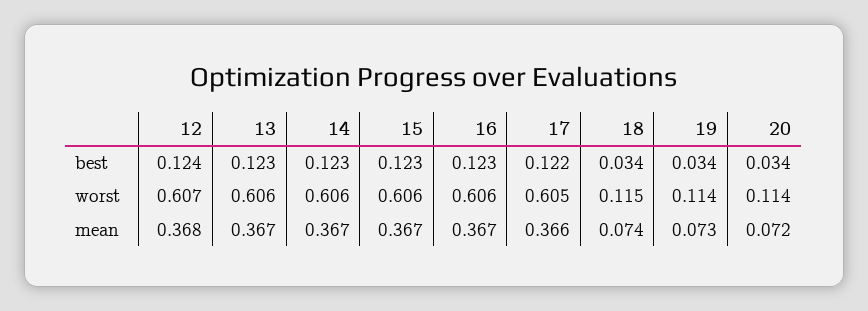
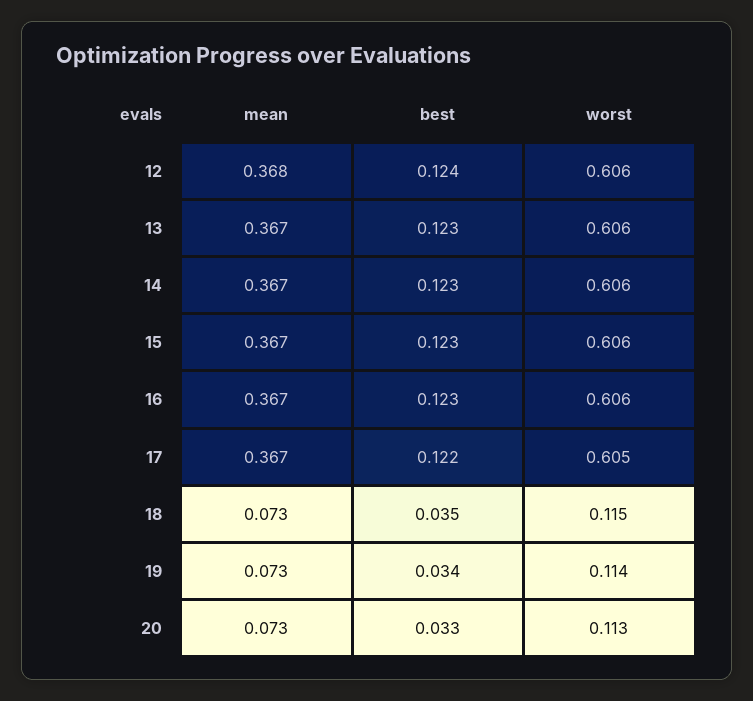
18, best: 0.034 -> 0.035
20, best: 0.034 -> 0.033
12, worst: 0.607 -> 0.606
20, worst: 0.114 -> 0.113
17, mean: 0.366 -> 0.367
18, mean: 0.074 -> 0.073
20, mean: 0.072 -> 0.073

